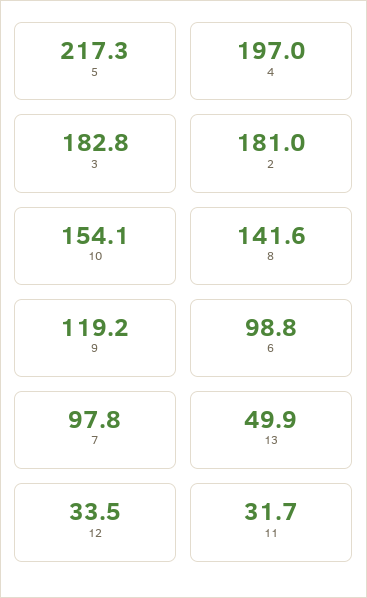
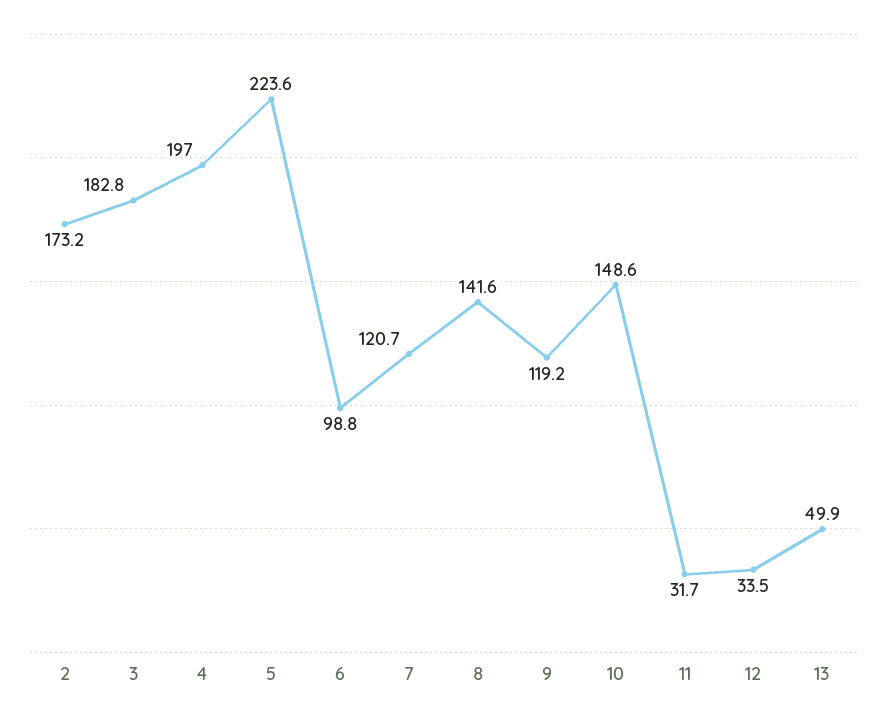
5: 217.3 -> 223.6
2: 181 -> 173.2
10: 154.1 -> 148.6
7: 97.8 -> 120.7

